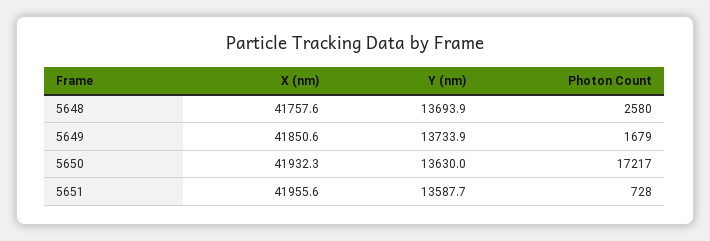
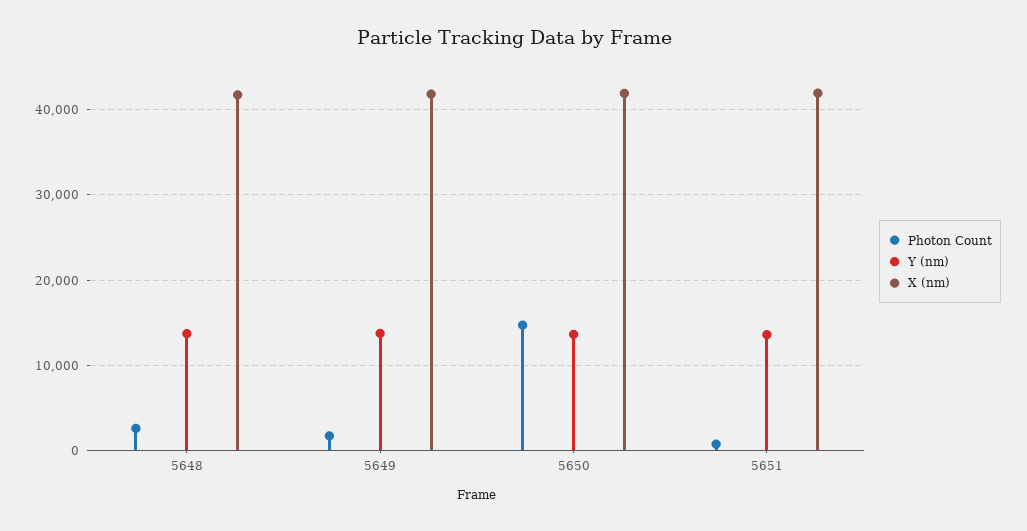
Photon Count, 5650: 17217 -> 15000

